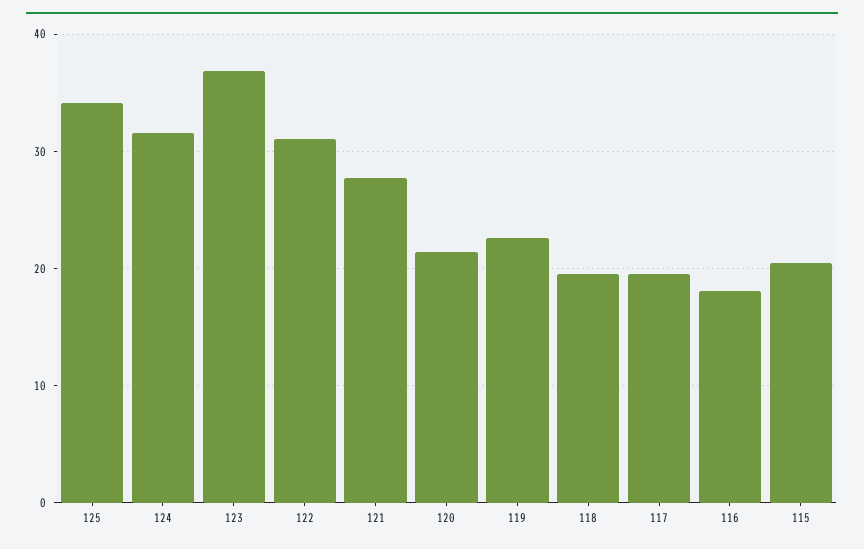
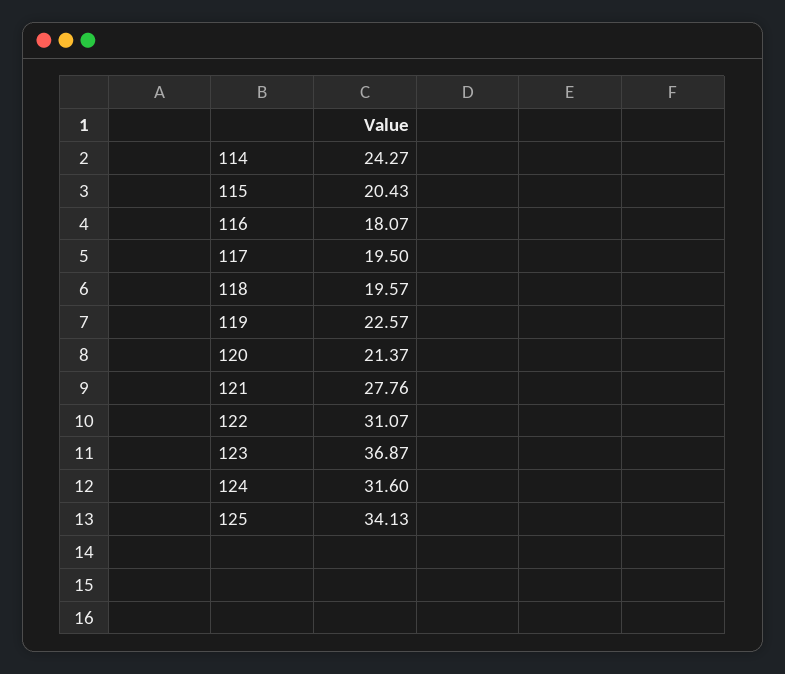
114: none -> 24.27

